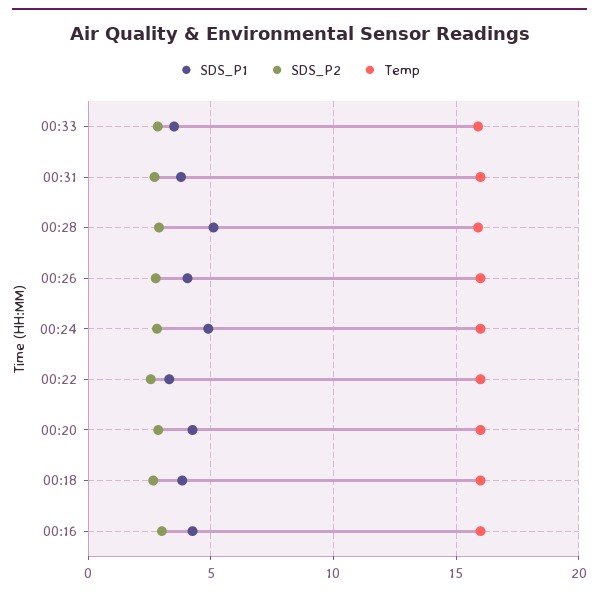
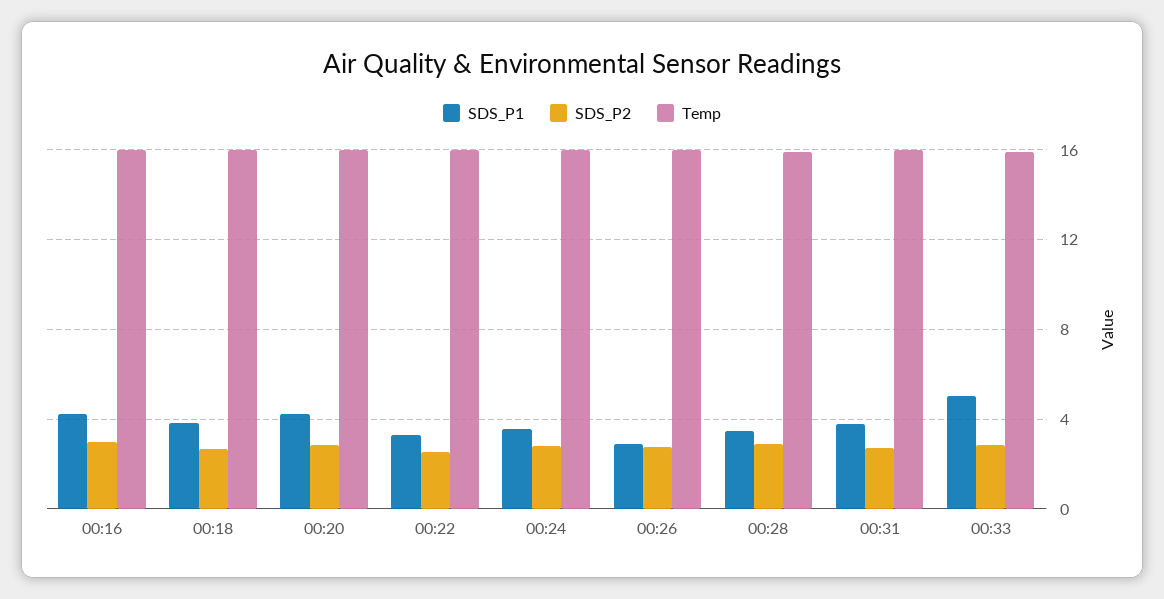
SDS_P1, 00:33: 3.5 -> 5
SDS_P1, 00:28: 5 -> 3.5
SDS_P1, 00:26: 4 -> 3
SDS_P1, 00:24: 5 -> 3.5

